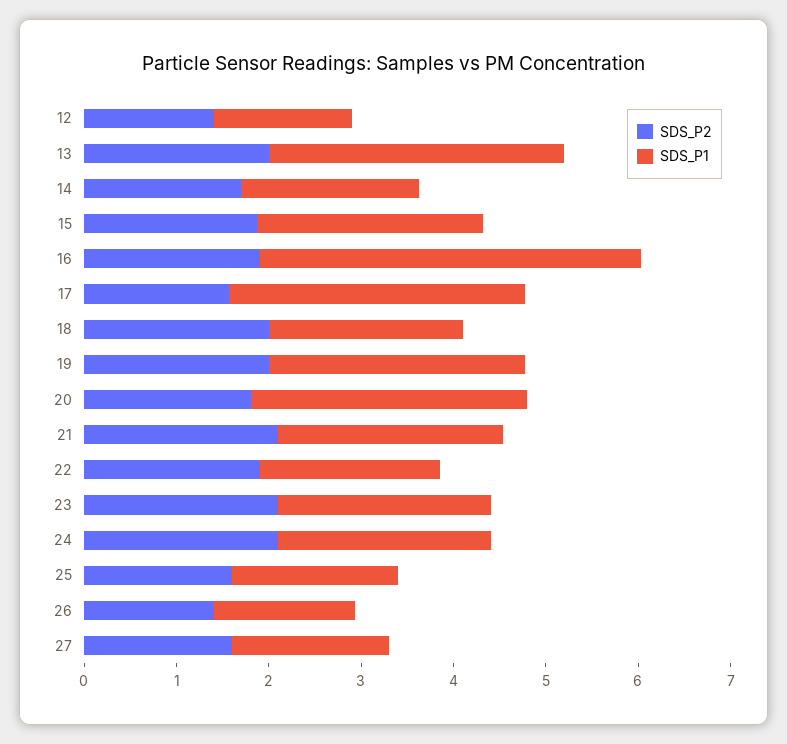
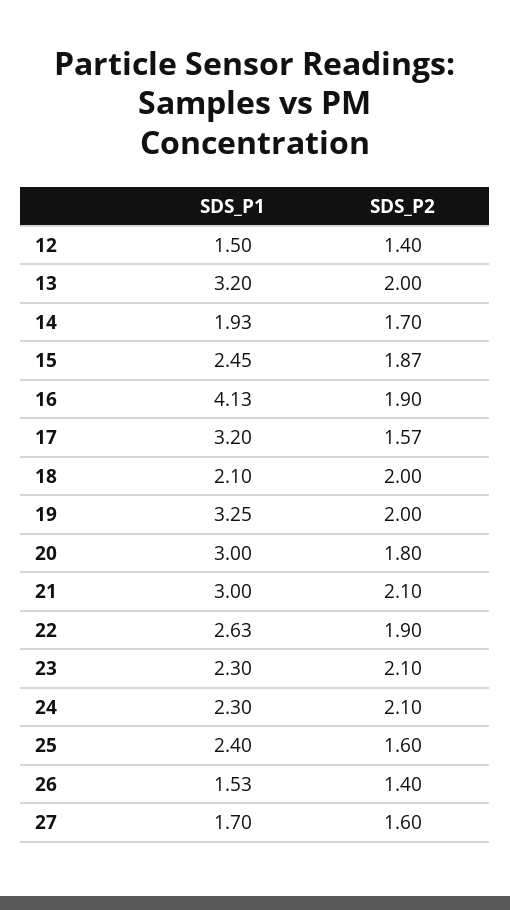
SDS_P1, 19: 2.8 -> 3.25
SDS_P1, 21: 2.4 -> 3
SDS_P1, 22: 2 -> 2.63
SDS_P1, 25: 1.8 -> 2.4

